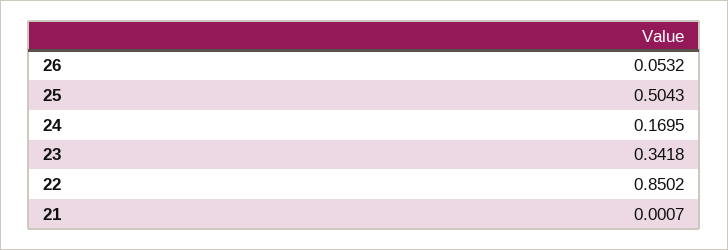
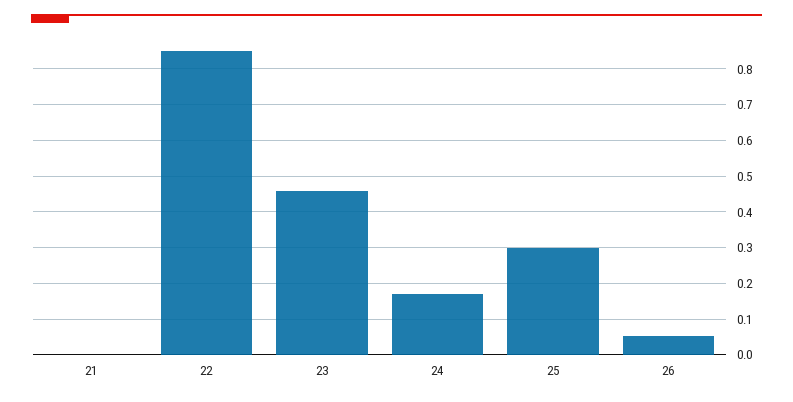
25: 0.5043 -> 0.3
23: 0.3418 -> 0.46

